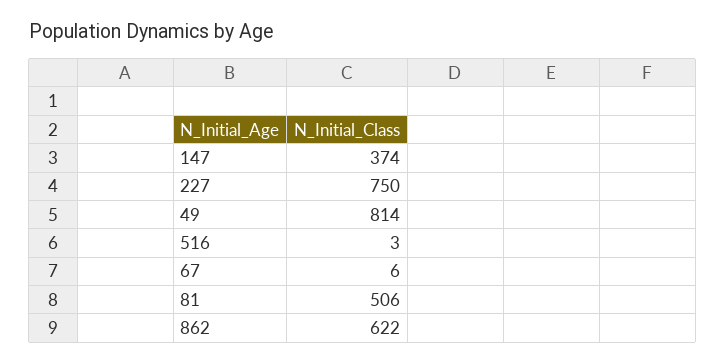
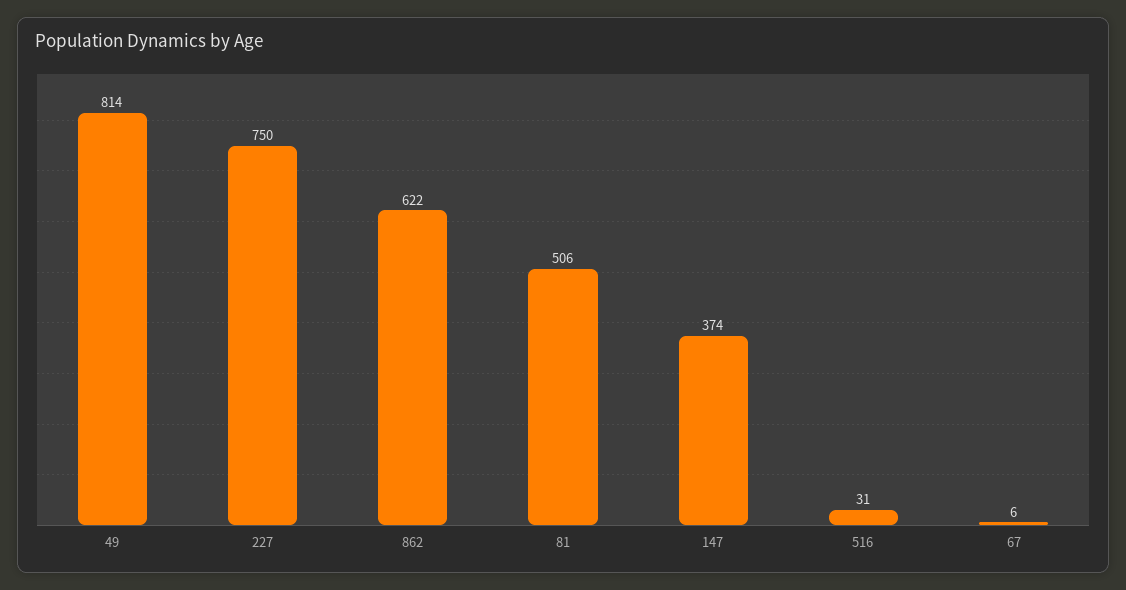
516: 3 -> 31

